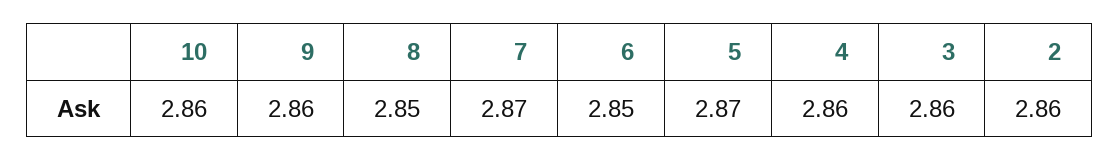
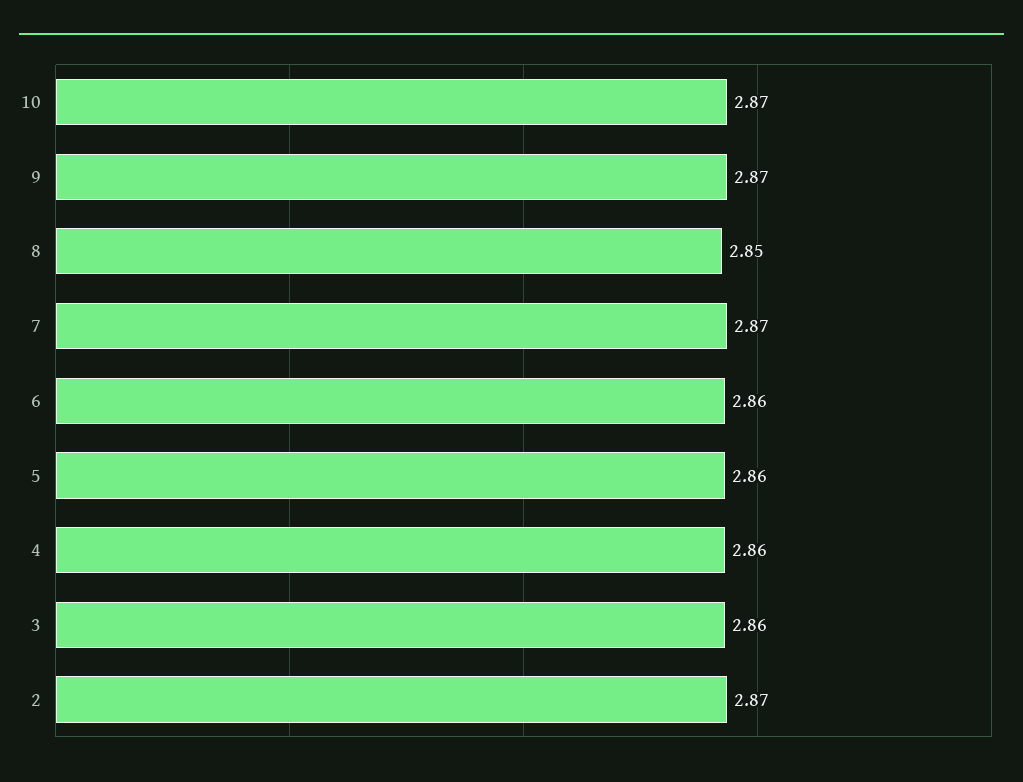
10: 2.86 -> 2.87
9: 2.86 -> 2.87
6: 2.85 -> 2.86
5: 2.87 -> 2.86
2: 2.86 -> 2.87

